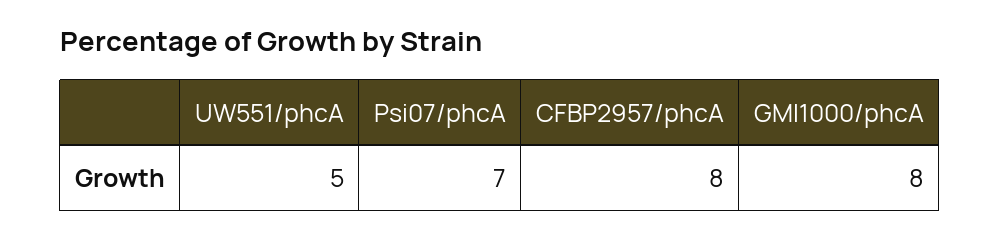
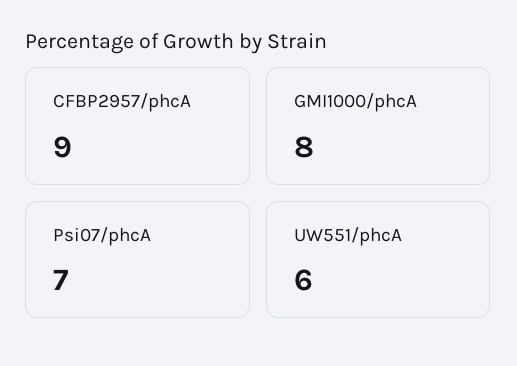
UW551/phcA: 5 -> 6
CFBP2957/phcA: 8 -> 9

